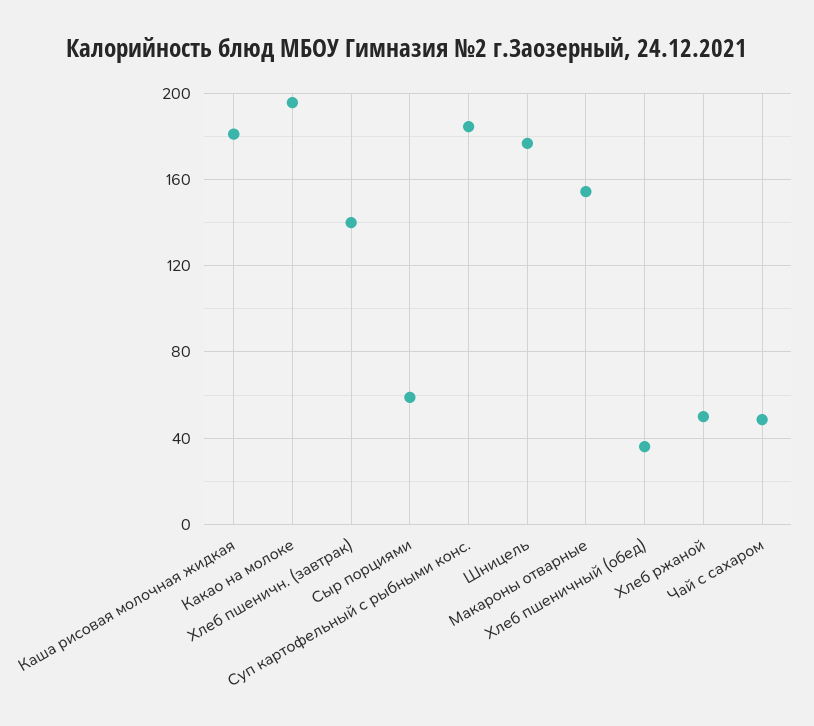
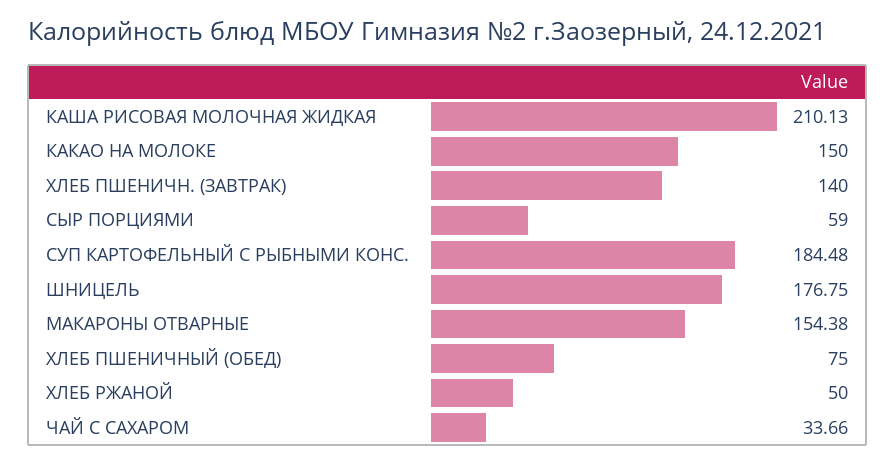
Каша рисовая молочная жидкая: 180 -> 210.13
Какао на молоке: 195 -> 150
Хлеб пшеничный (обед): 35 -> 75
Чай с сахаром: 50 -> 33.66

